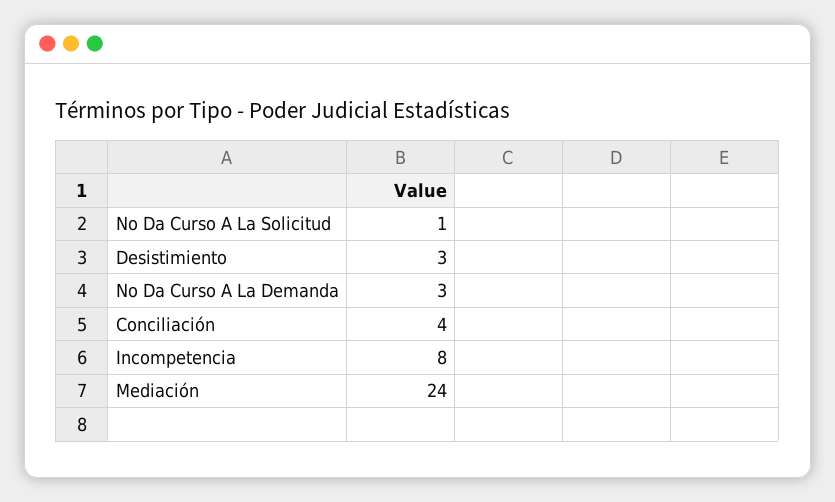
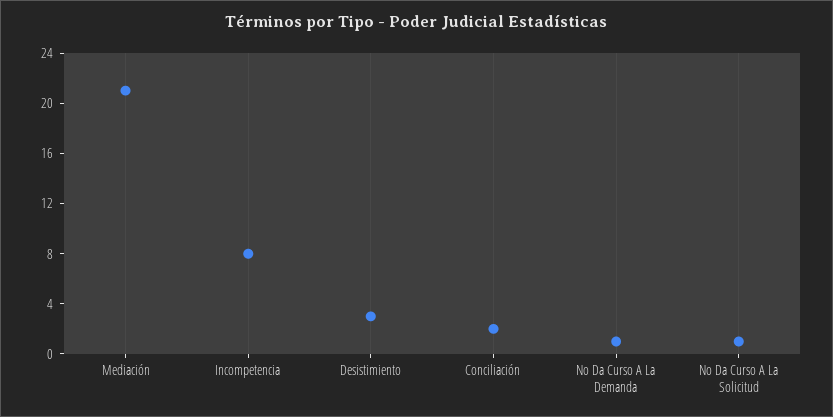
No Da Curso A La Demanda: 3 -> 1
Conciliación: 4 -> 2
Mediación: 24 -> 21

